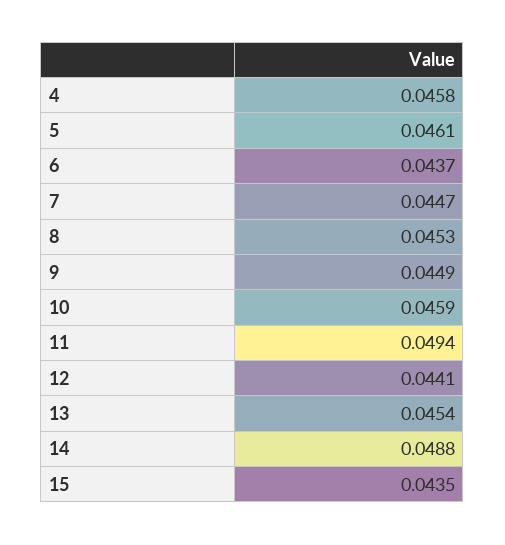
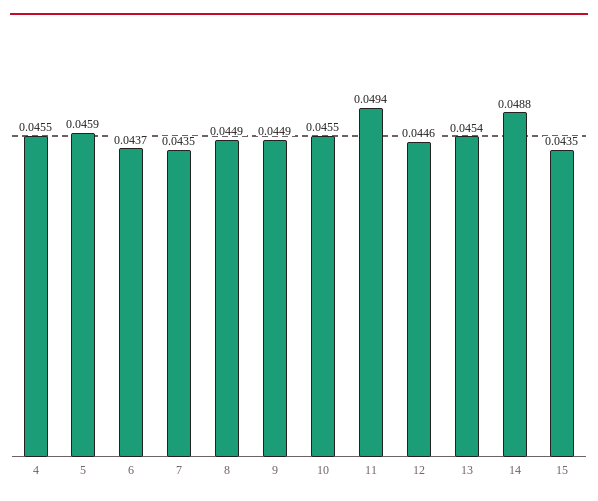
4: 0.0458 -> 0.0455
5: 0.0461 -> 0.0459
7: 0.0447 -> 0.0435
8: 0.0453 -> 0.0449
10: 0.0459 -> 0.0455
12: 0.0441 -> 0.0446

